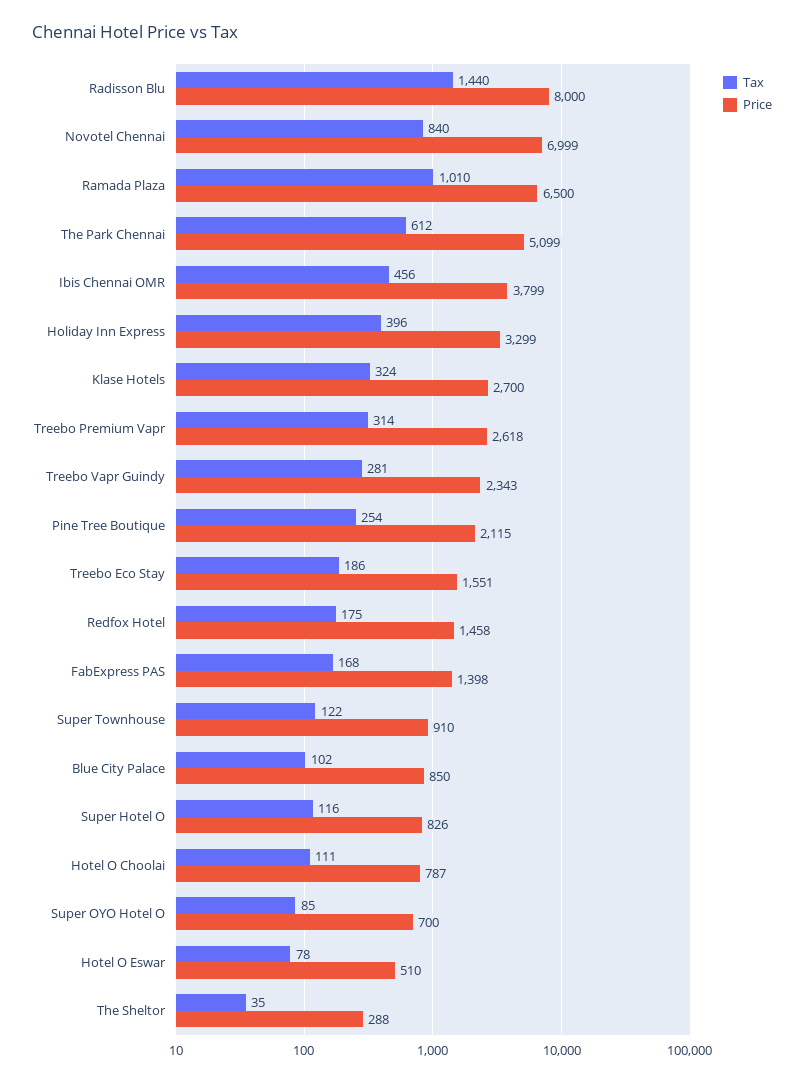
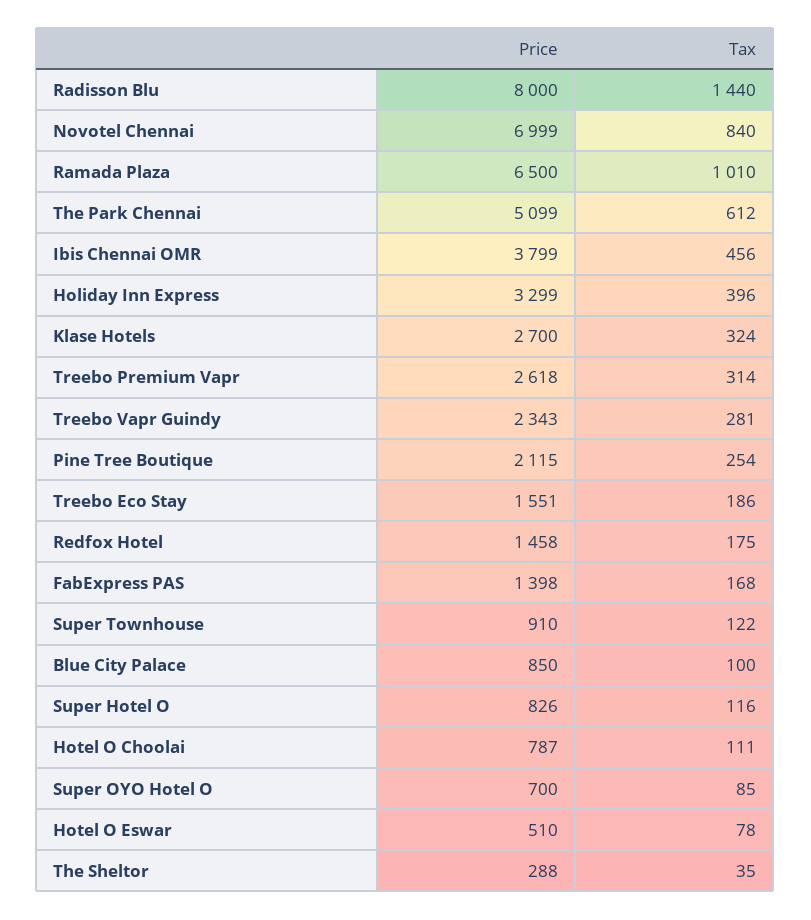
Tax, Blue City Palace: 102 -> 100

